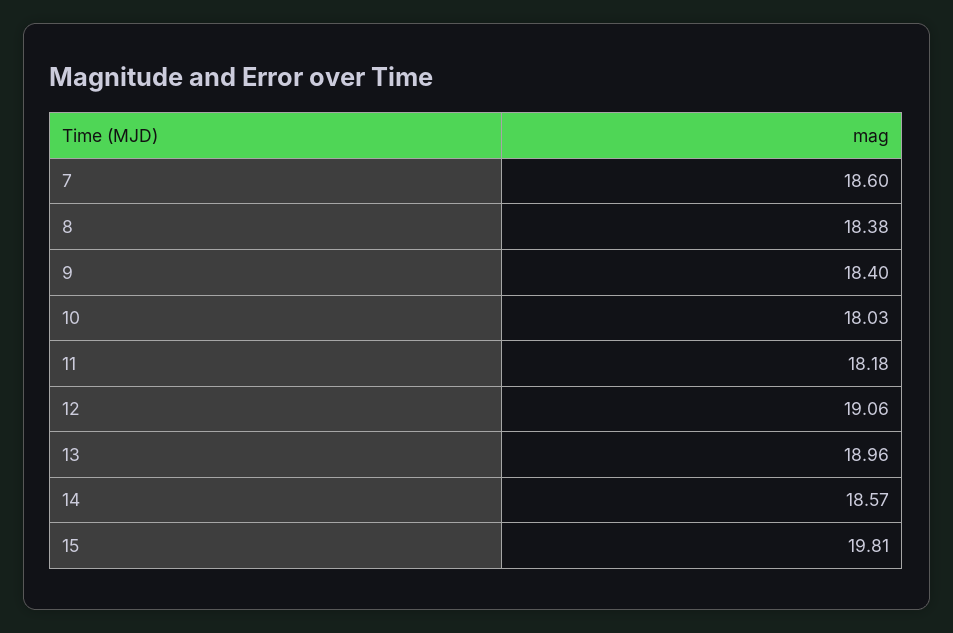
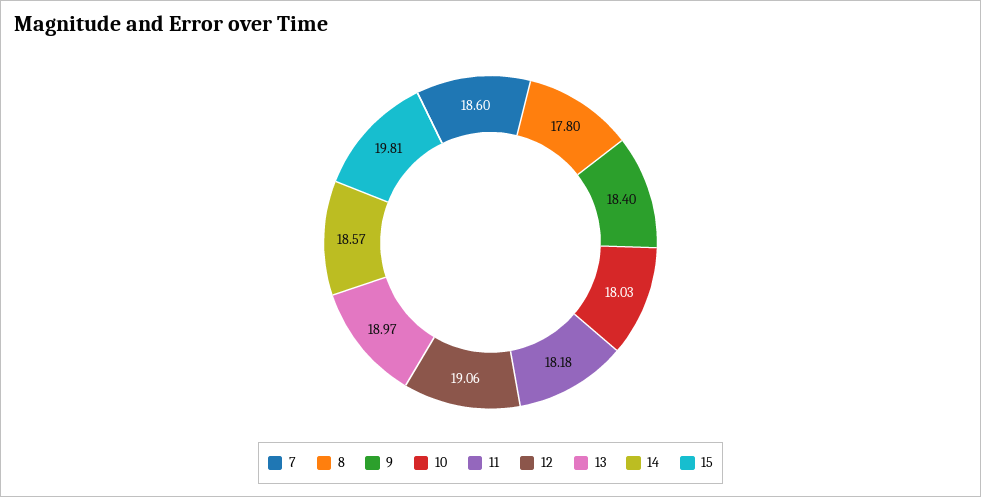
8: 18.38 -> 17.8
13: 18.96 -> 18.97

